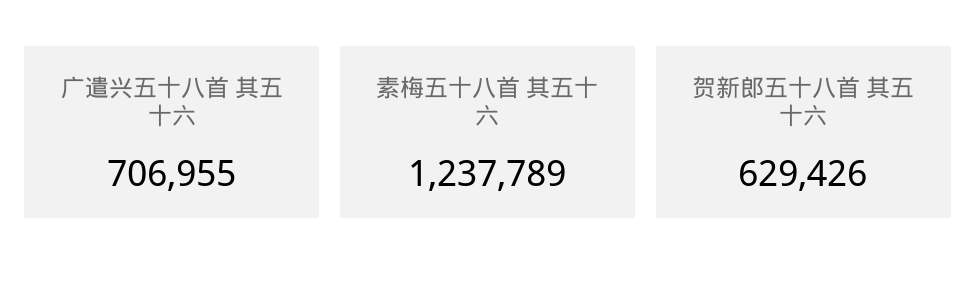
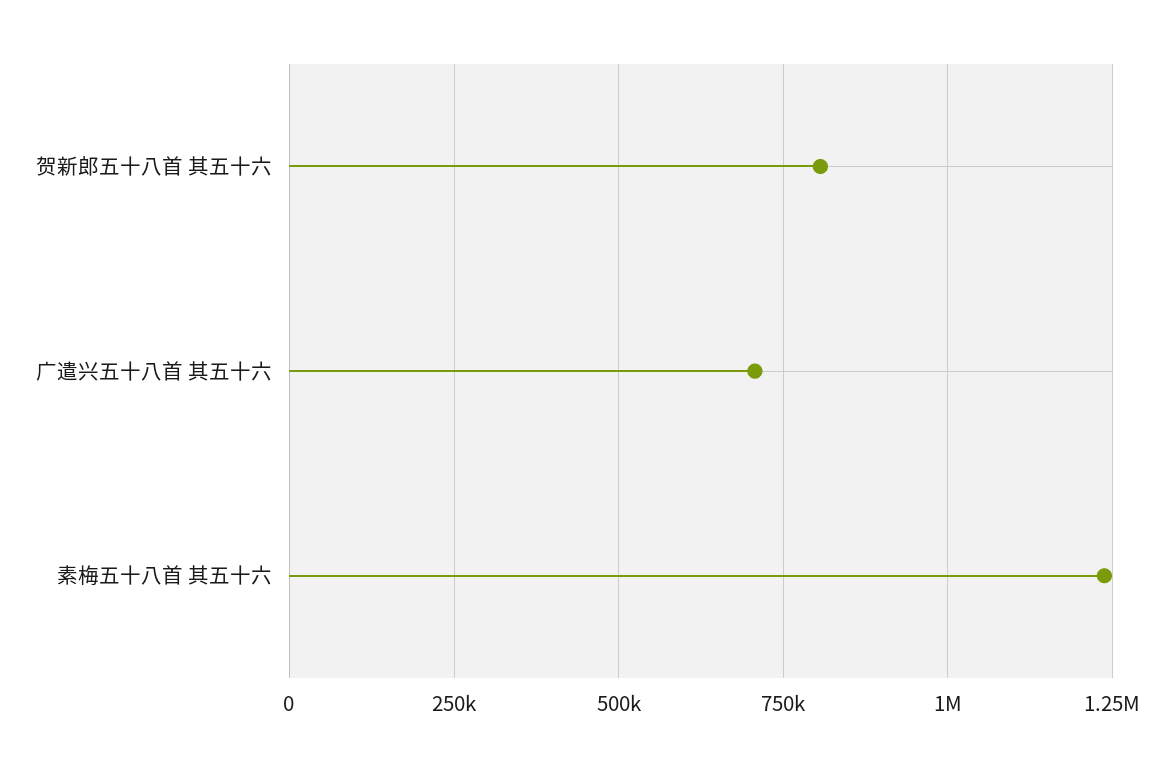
贺新郎五十八首 其五十六: 629426 -> 800000

